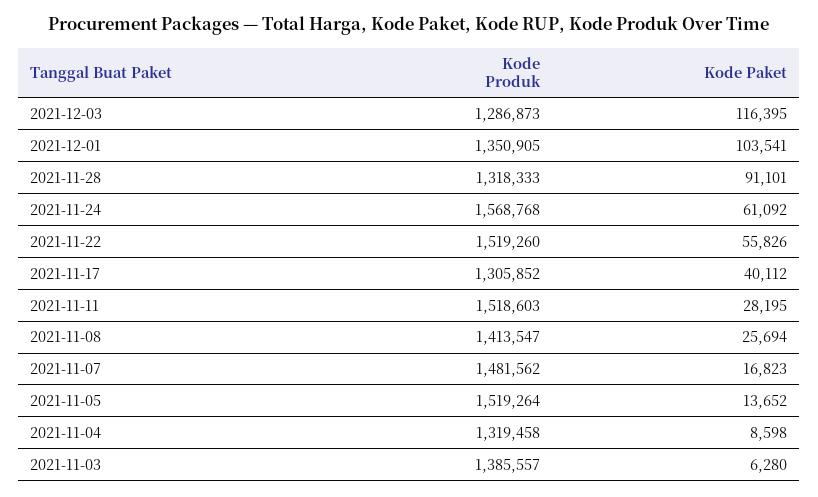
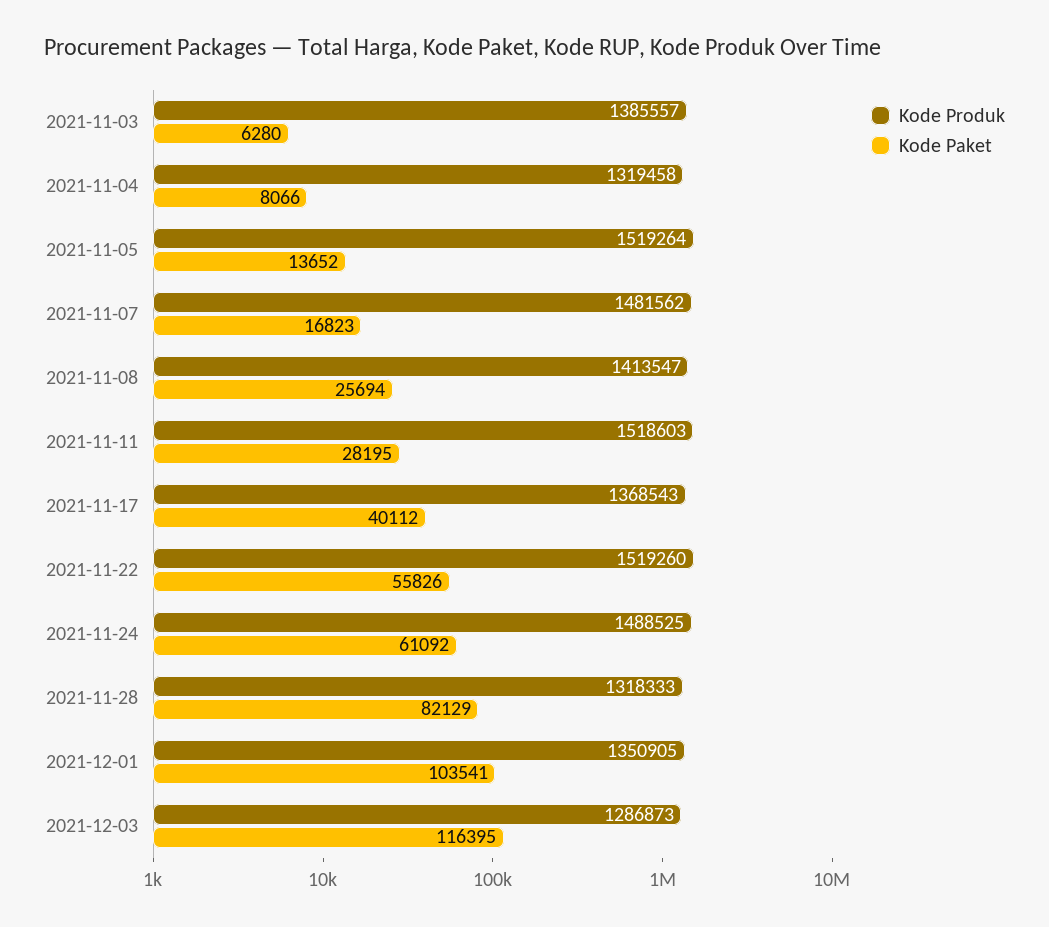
Kode Paket, 2021-11-28: 91101 -> 82129
Kode Produk, 2021-11-24: 1568768 -> 1488525
Kode Produk, 2021-11-17: 1305852 -> 1368543
Kode Paket, 2021-11-04: 8598 -> 8066

